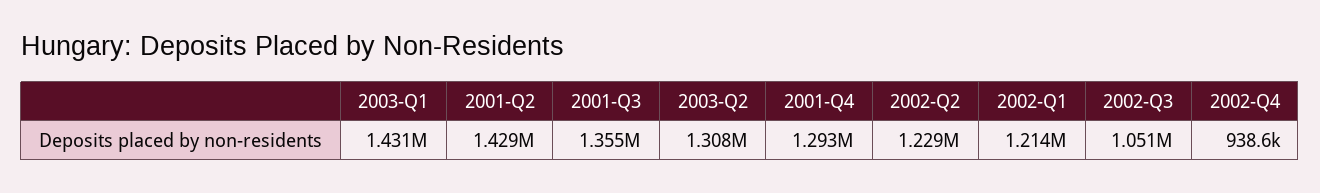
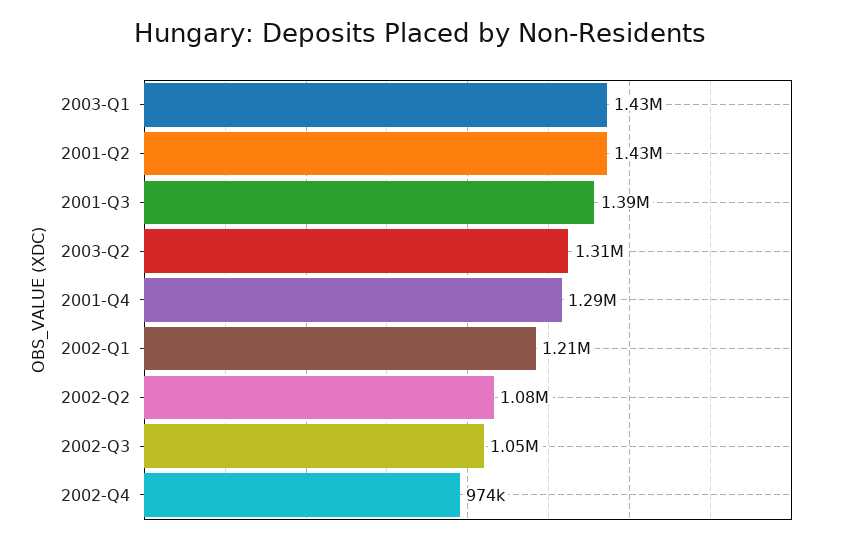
2001-Q3: 1355000 -> 1390000
2002-Q2: 1229000 -> 1080000
2002-Q4: 938600 -> 974000

